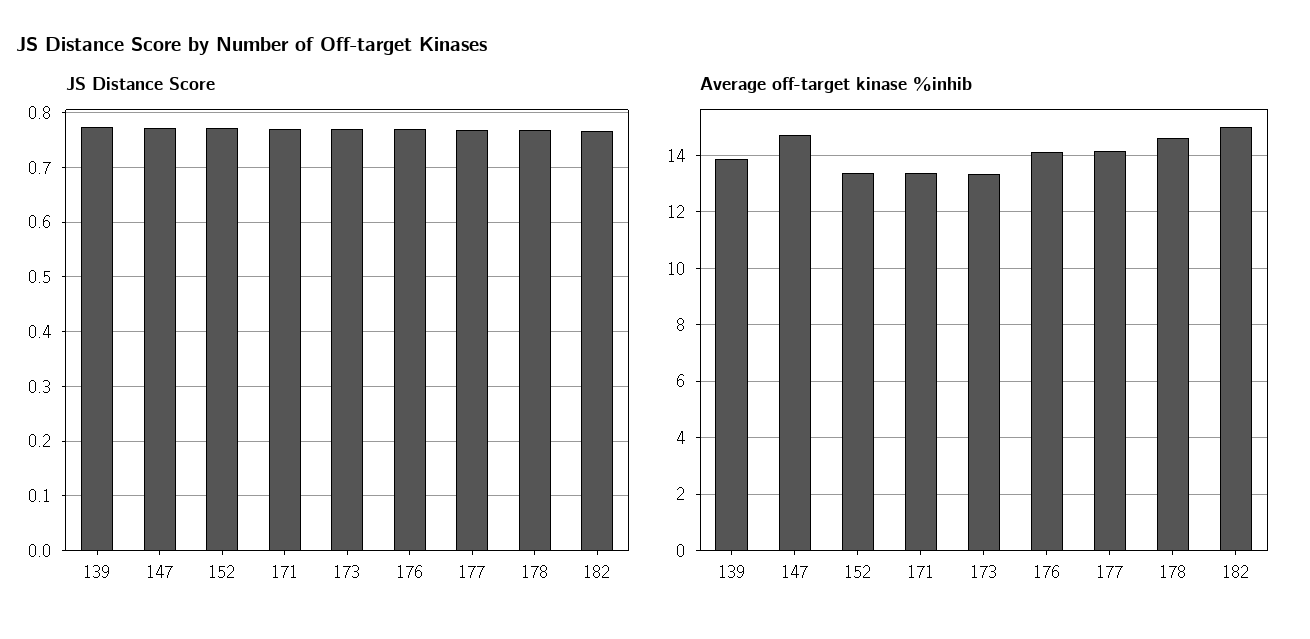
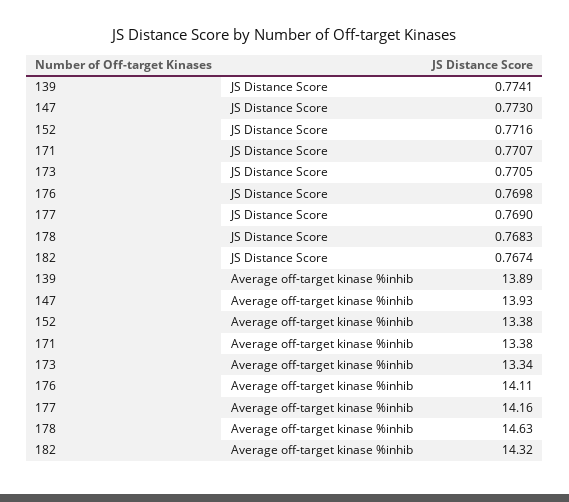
Average off-target kinase %inhib, 147: 14.75 -> 13.93
Average off-target kinase %inhib, 182: 15 -> 14.32

